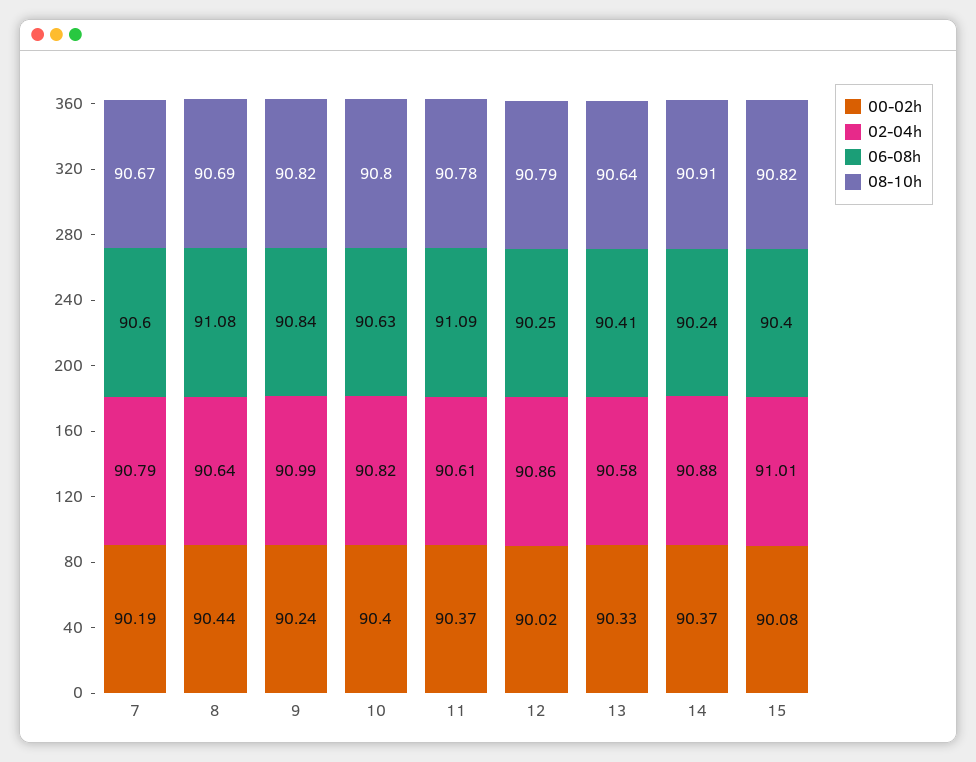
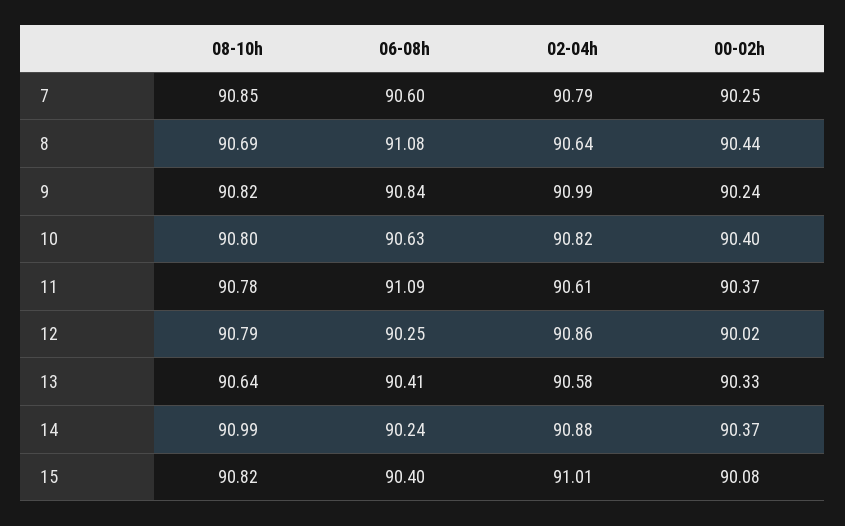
00-02h, 7: 90.19 -> 90.25
08-10h, 7: 90.67 -> 90.85
08-10h, 14: 90.91 -> 90.99

